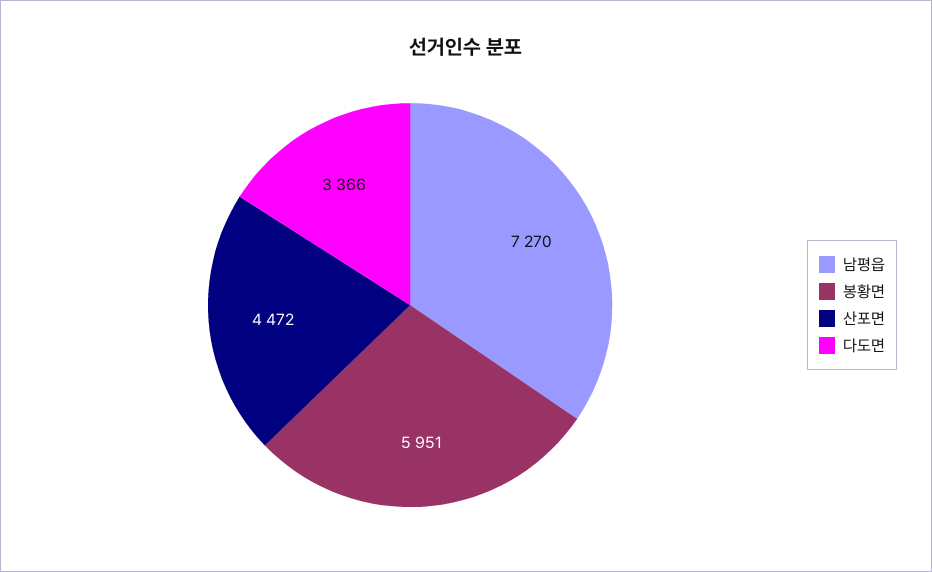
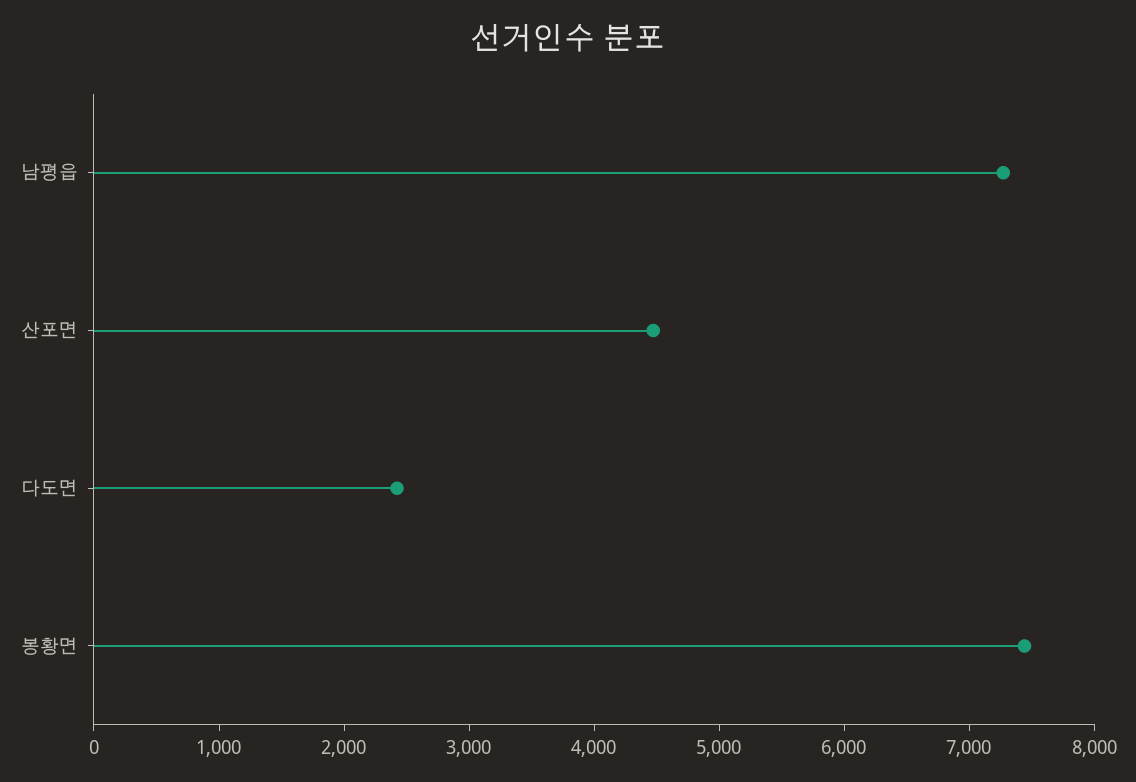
봉황면: 5951 -> 7400
다도면: 3366 -> 2400

